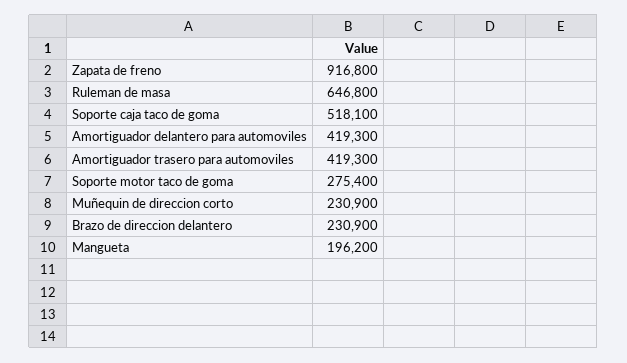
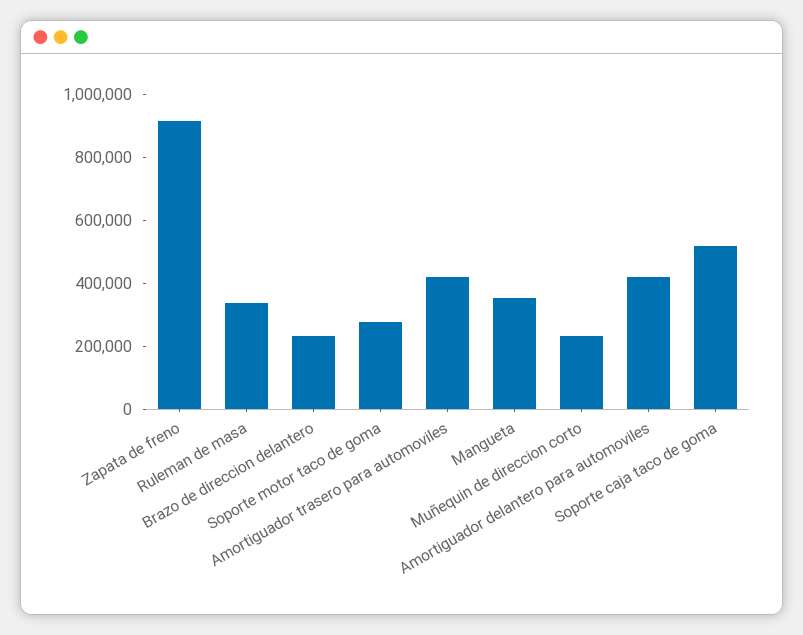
Ruleman de masa: 646800 -> 350000
Mangueta: 196200 -> 350000

